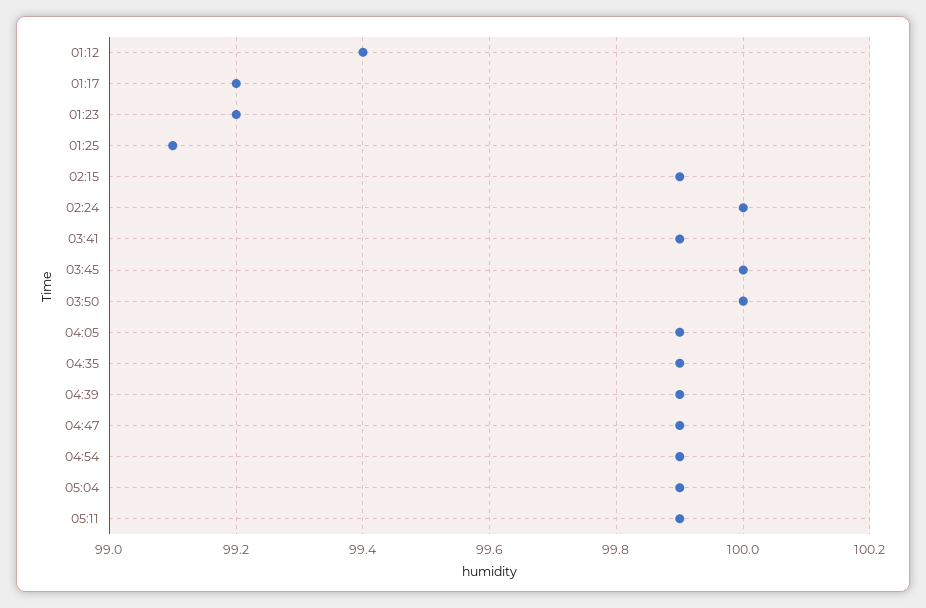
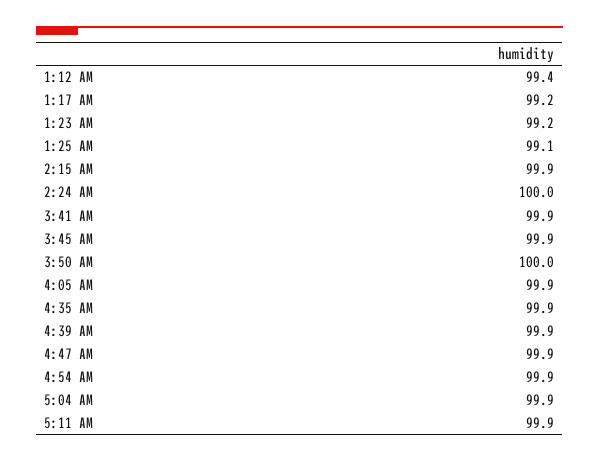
03:45: 100 -> 99.9

